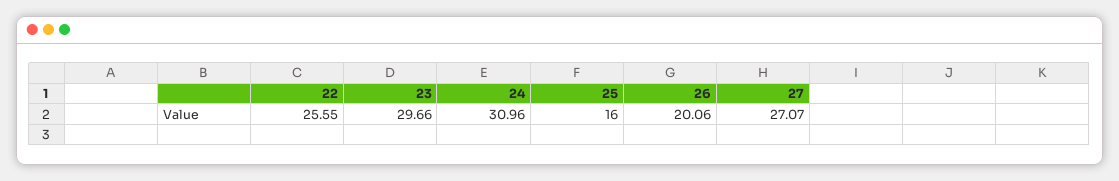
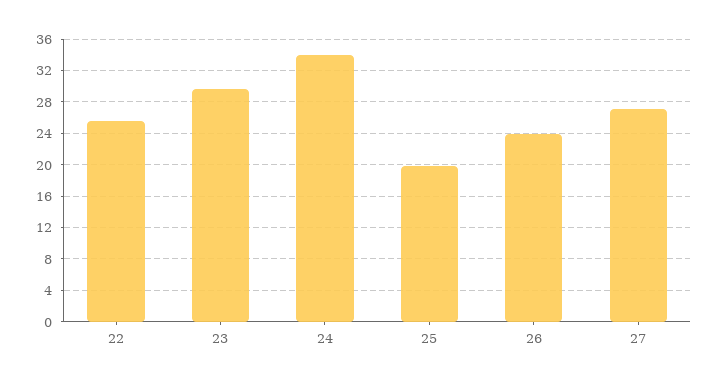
24: 30.96 -> 34
25: 16 -> 20
26: 20.06 -> 24

